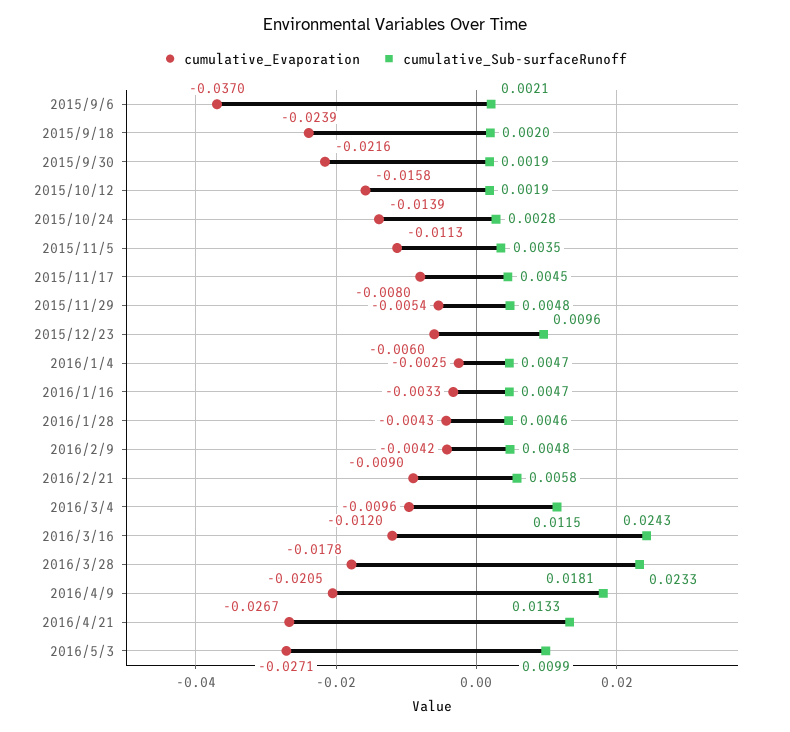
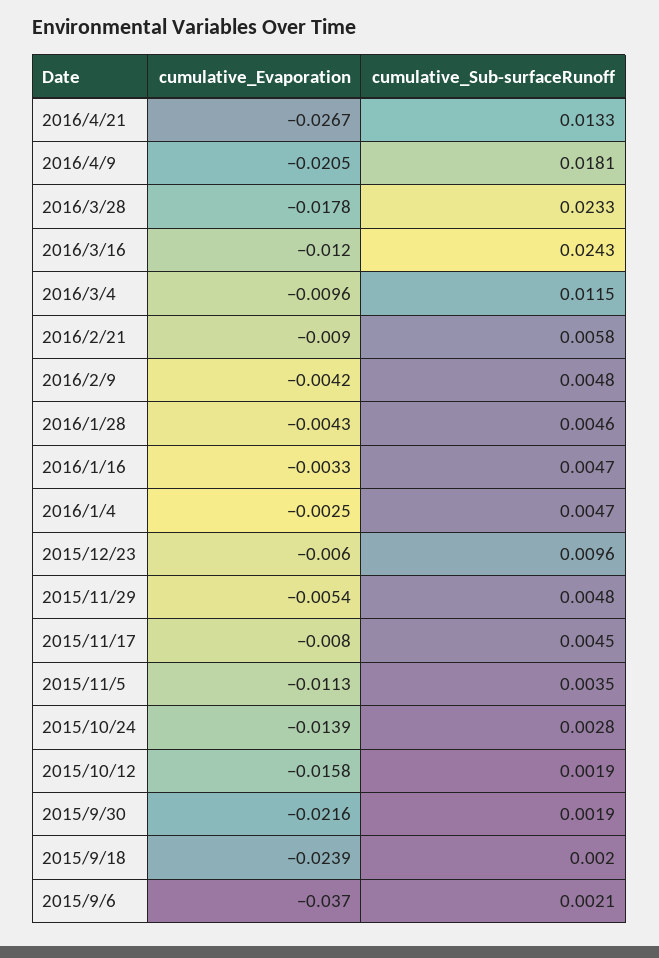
cumulative_Evaporation, 2016/5/3: -0.0271 -> none
cumulative_Sub-surfaceRunoff, 2016/5/3: 0.0099 -> none

